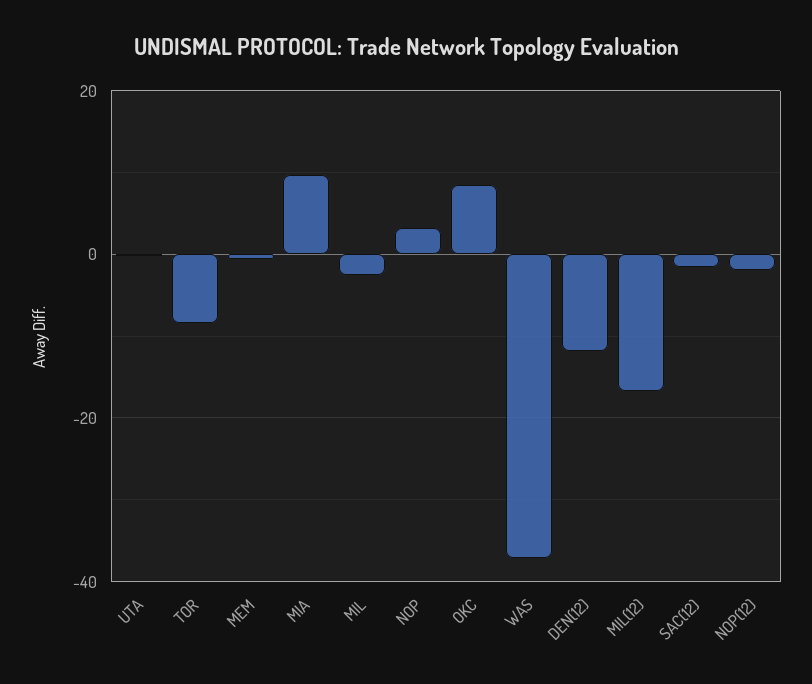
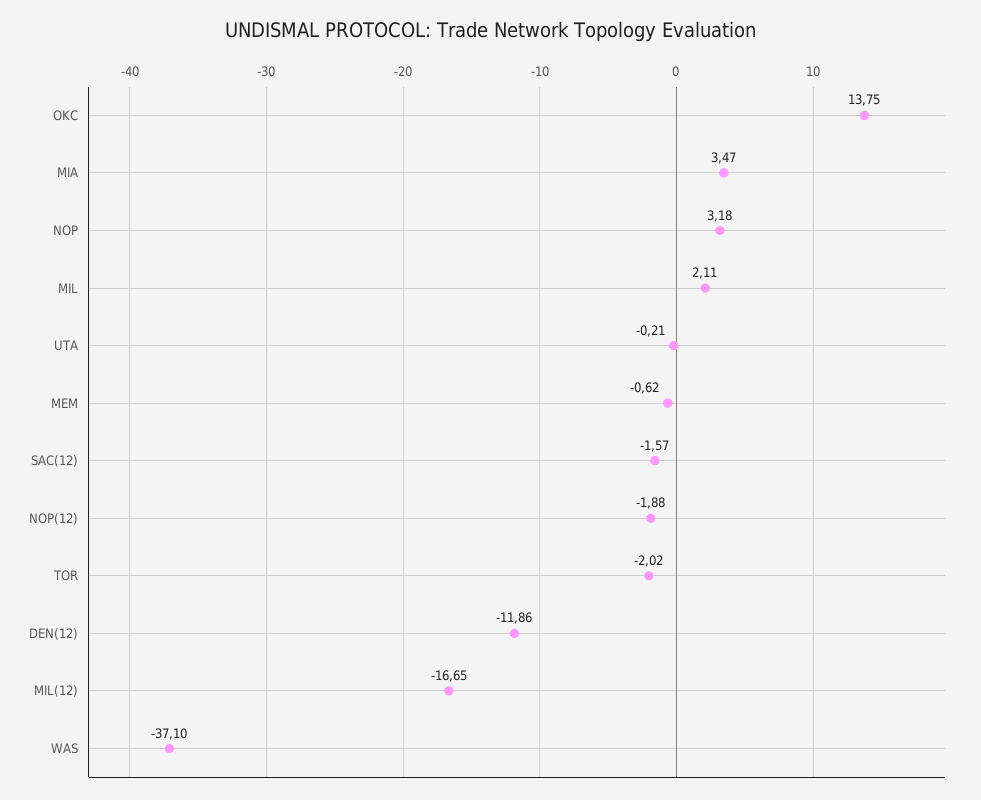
TOR: -8 -> -2.02
MIA: 10 -> 3.47
MIL: -2 -> 2.11
OKC: 8 -> 13.75

